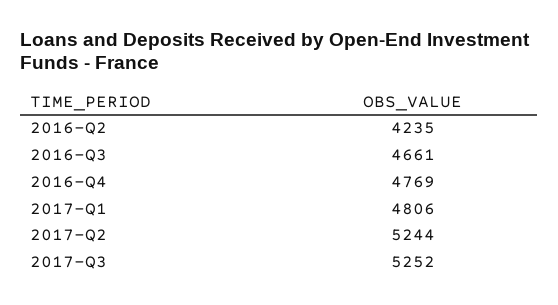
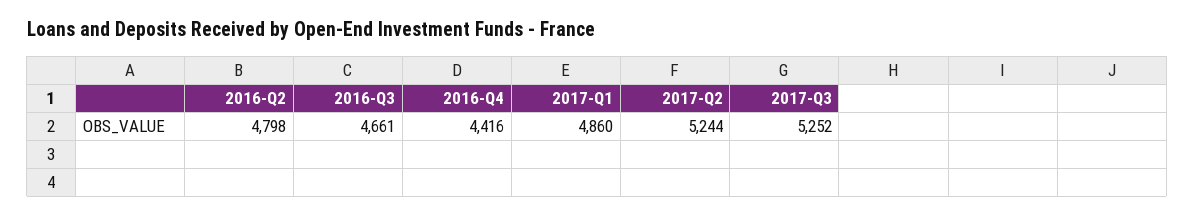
2016-Q2: 4235 -> 4798
2016-Q4: 4769 -> 4416
2017-Q1: 4806 -> 4860

